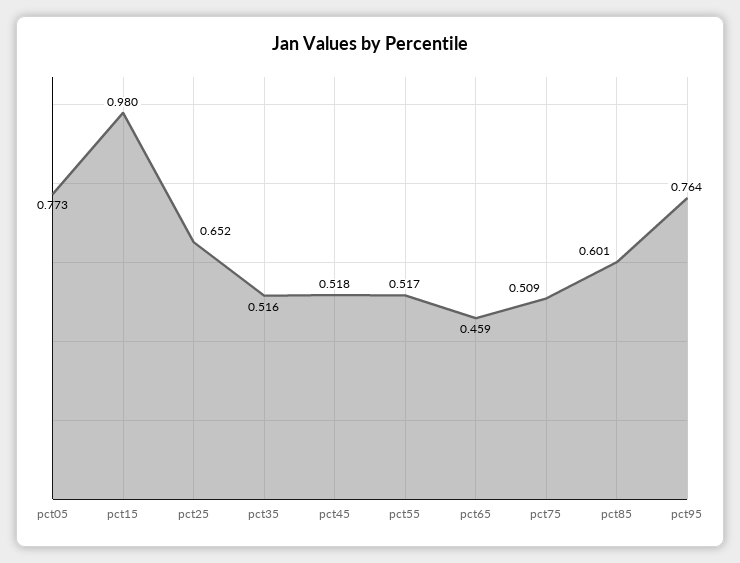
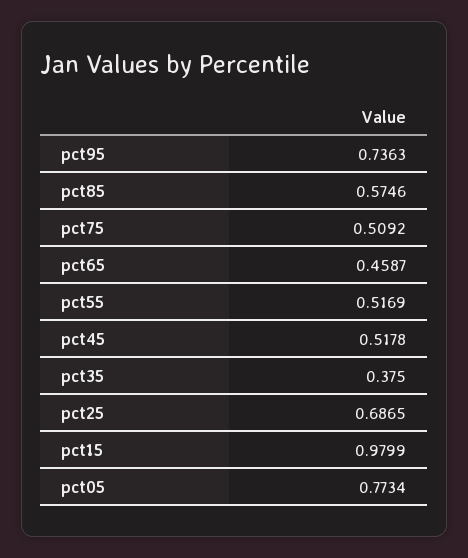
pct25: 0.652 -> 0.6865
pct35: 0.516 -> 0.375
pct85: 0.601 -> 0.5746
pct95: 0.764 -> 0.7363

